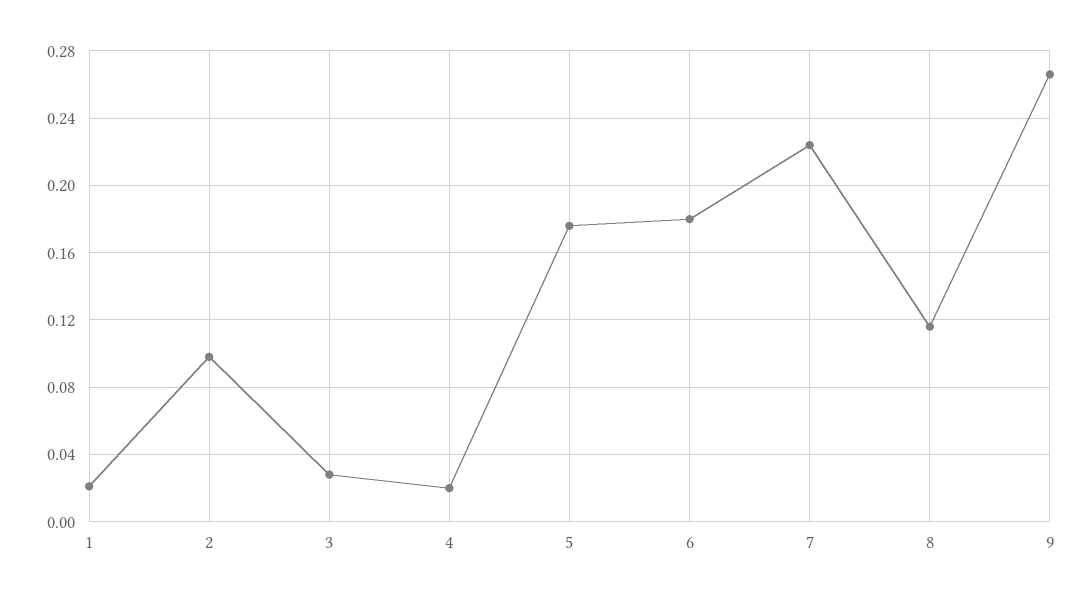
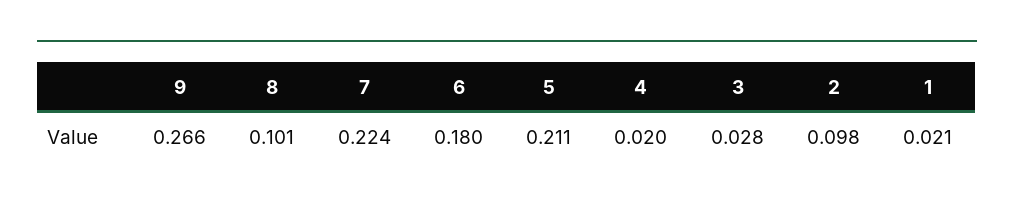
5: 0.175 -> 0.211
8: 0.115 -> 0.101

